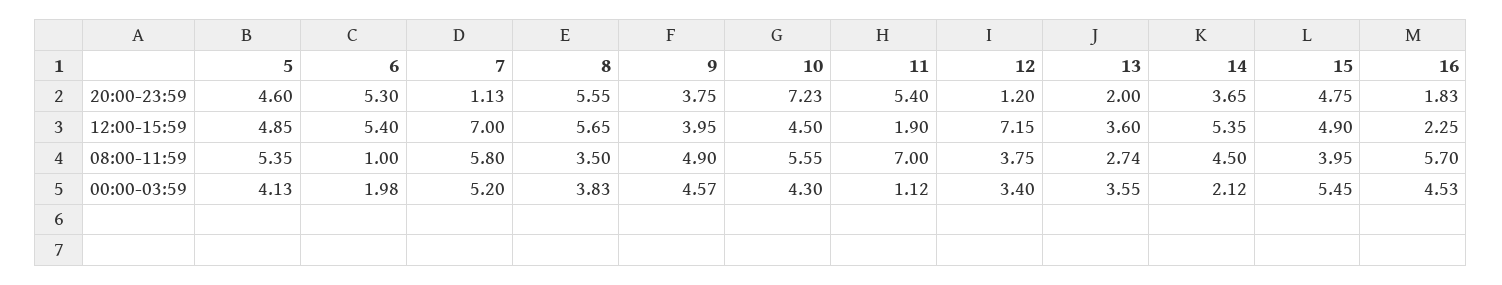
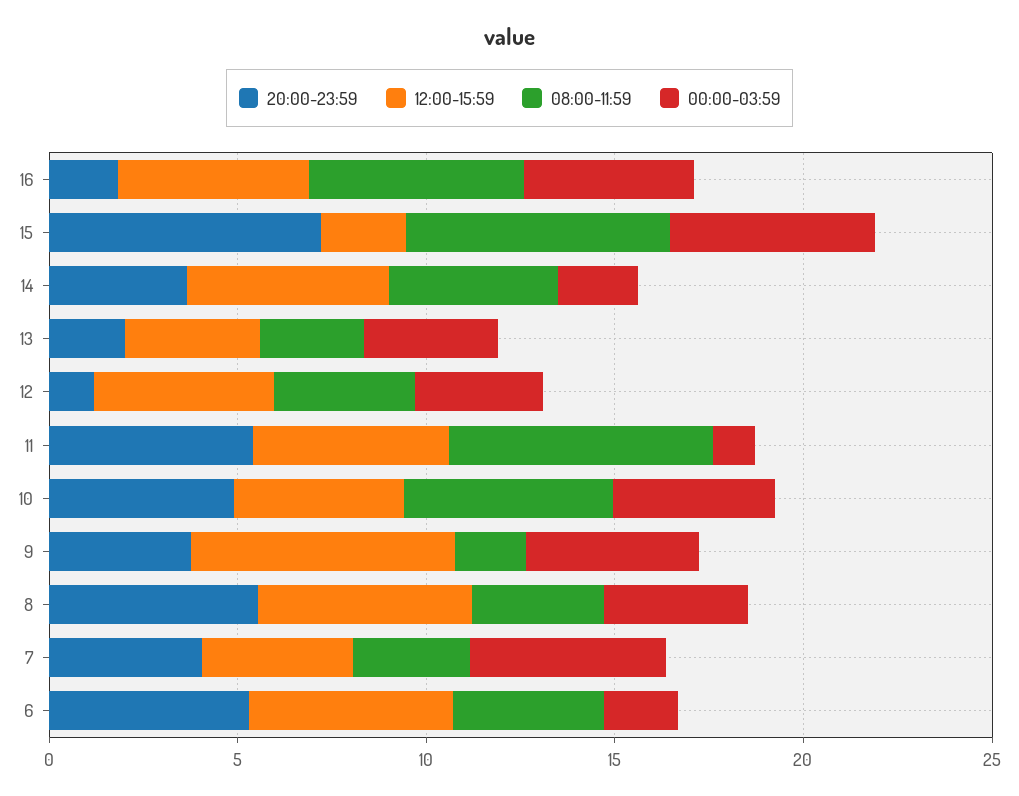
20:00-23:59, 5: 4.6 -> none
20:00-23:59, 7: 1.13 -> 4
20:00-23:59, 10: 7.23 -> 5
20:00-23:59, 15: 4.75 -> 7
12:00-15:59, 5: 4.85 -> none
12:00-15:59, 7: 7 -> 4
12:00-15:59, 9: 3.95 -> 7
12:00-15:59, 11: 1.9 -> 5
12:00-15:59, 12: 7.15 -> 5
12:00-15:59, 15: 4.9 -> 2
12:00-15:59, 16: 2.25 -> 5
08:00-11:59, 5: 5.35 -> none
08:00-11:59, 6: 1 -> 4
08:00-11:59, 7: 5.8 -> 3
08:00-11:59, 9: 4.9 -> 2
08:00-11:59, 15: 3.95 -> 7
00:00-03:59, 5: 4.13 -> none

